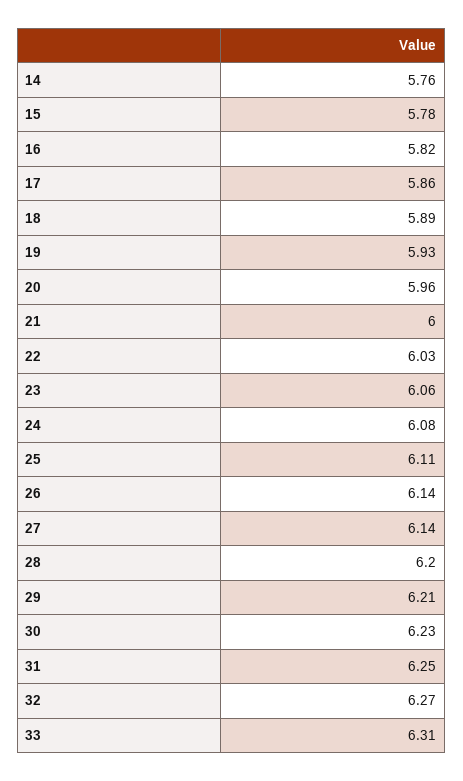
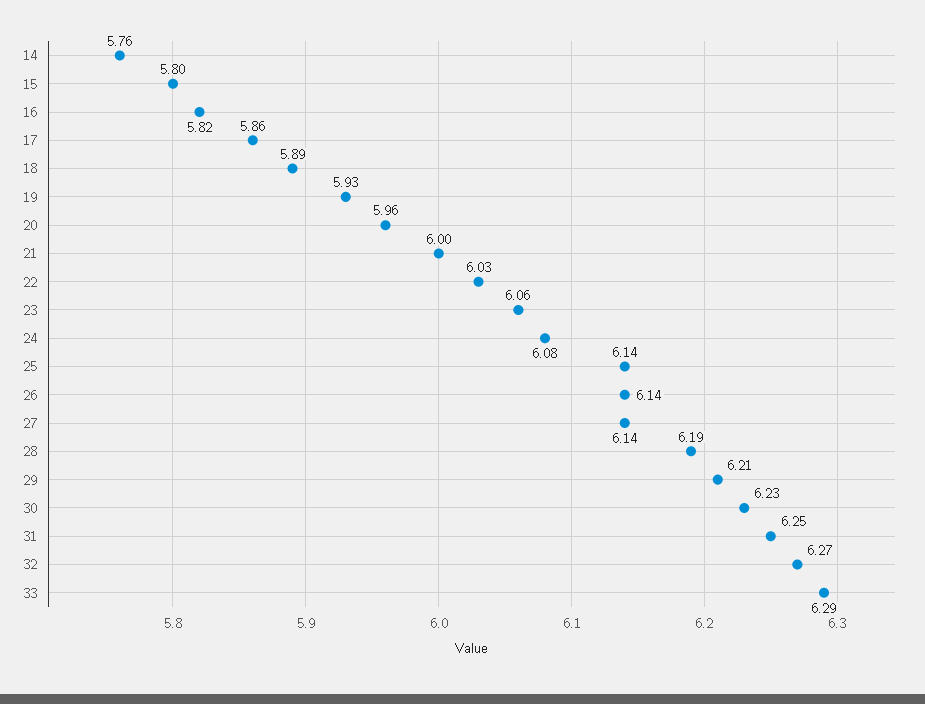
15: 5.78 -> 5.8
25: 6.11 -> 6.14
28: 6.2 -> 6.19
33: 6.31 -> 6.29

